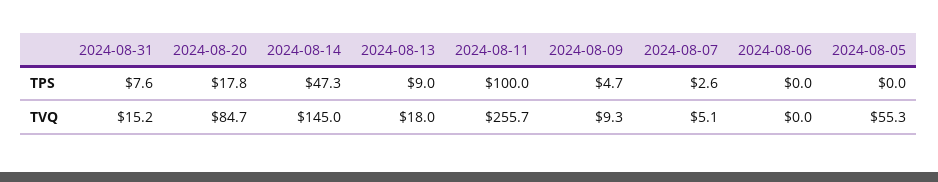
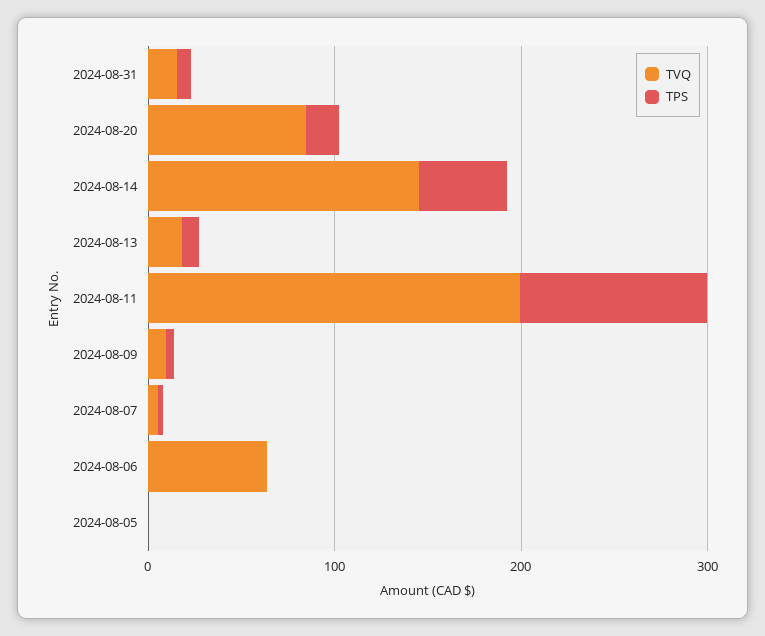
TVQ, 2024-08-11: 255.7 -> 200
TVQ, 2024-08-06: 0 -> 60
TVQ, 2024-08-05: 55.3 -> 0

